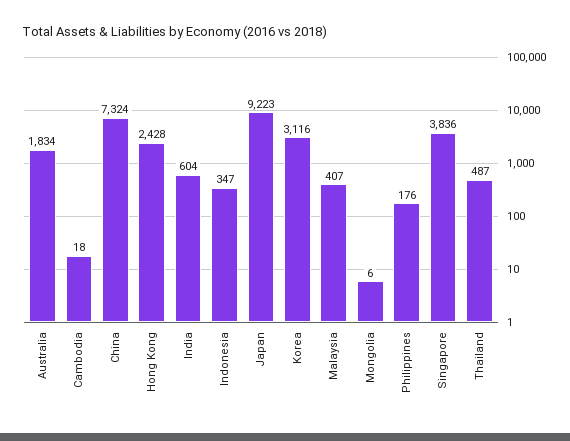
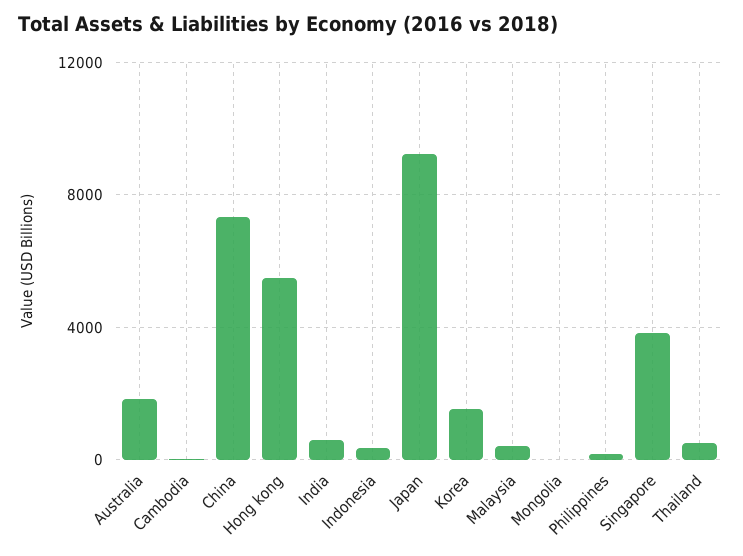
Hong Kong: 2428 -> 5500
Korea: 3116 -> 1500

